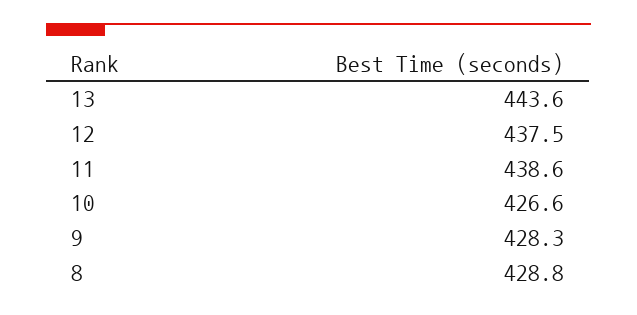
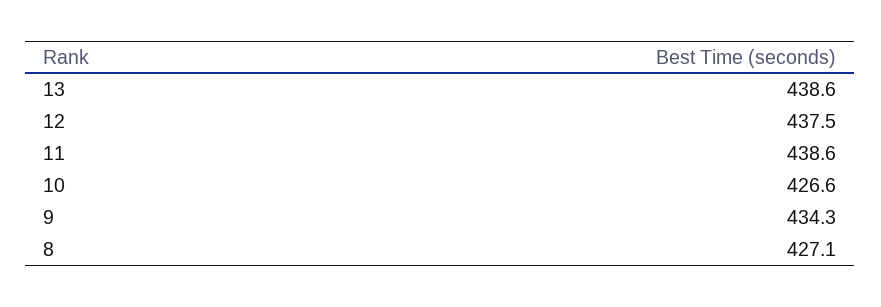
13: 443.6 -> 438.6
9: 428.3 -> 434.3
8: 428.8 -> 427.1

